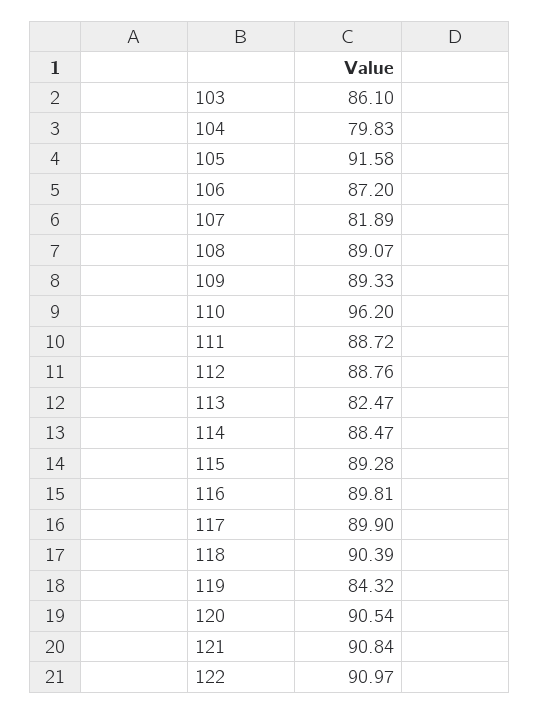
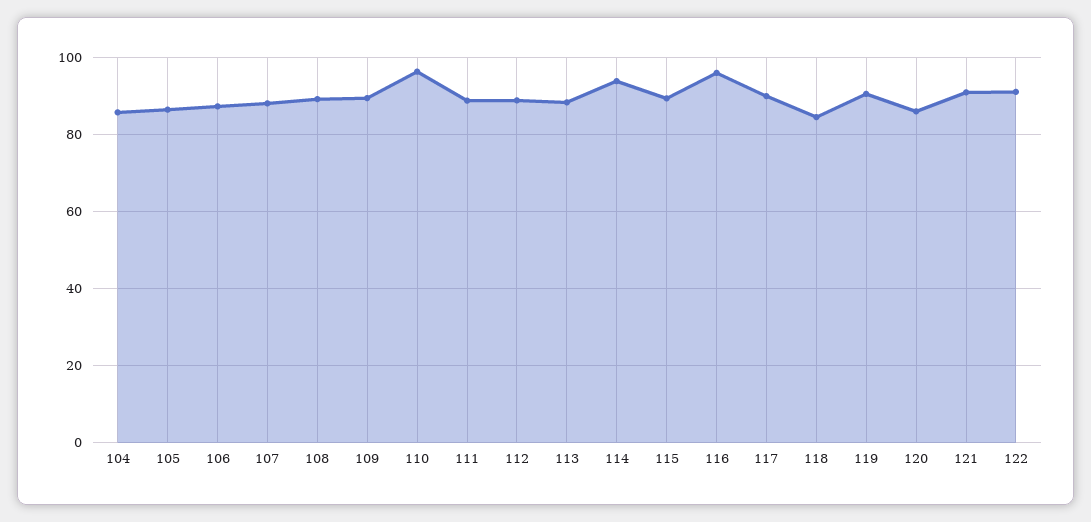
103: 86.1 -> none
104: 79.83 -> 86
105: 91.58 -> 86
107: 81.89 -> 88
113: 82.47 -> 88
114: 88.47 -> 94
116: 89.81 -> 96
118: 90.39 -> 84
119: 84.32 -> 90
120: 90.54 -> 86

